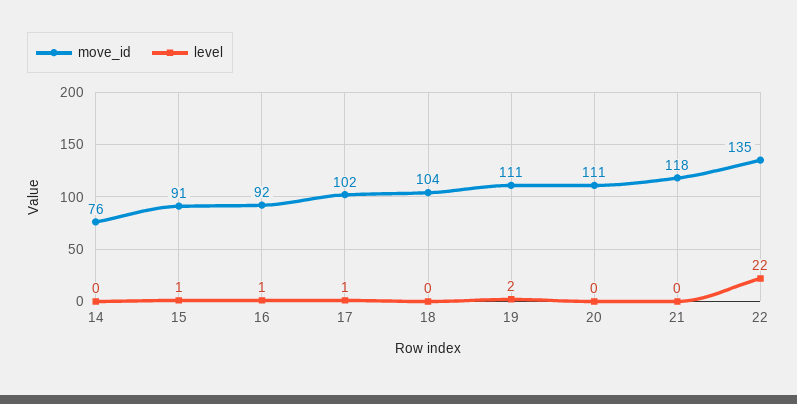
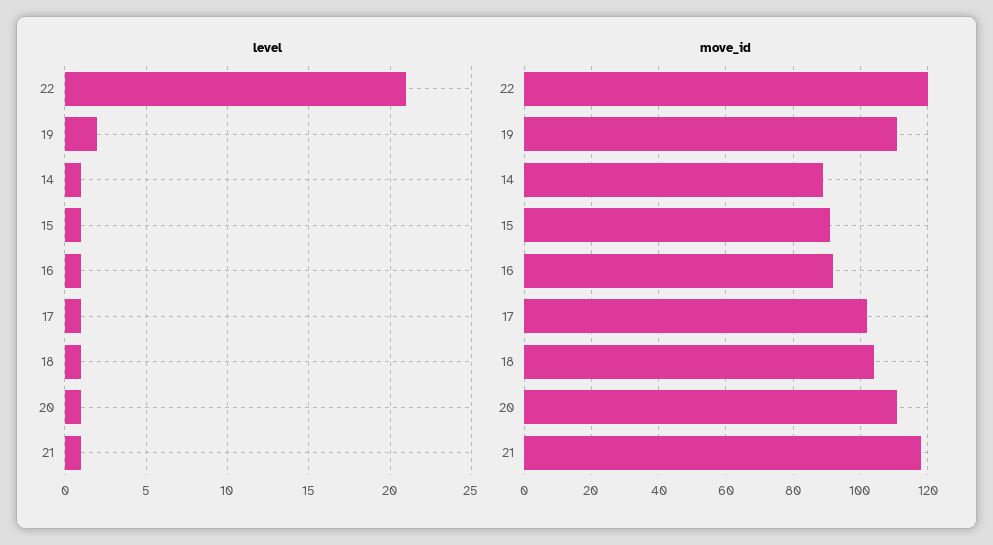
move_id, 14: 76 -> 90
level, 14: 0 -> 1
level, 18: 0 -> 1
level, 20: 0 -> 1
level, 21: 0 -> 1
move_id, 22: 135 -> 120
level, 22: 22 -> 21

